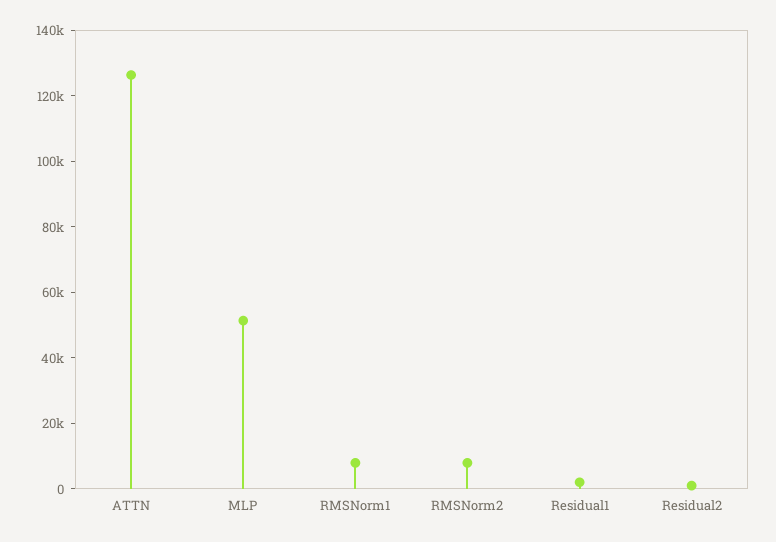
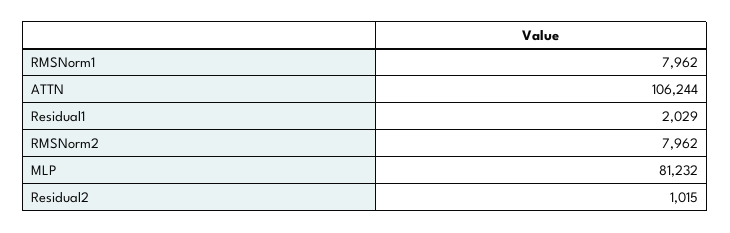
ATTN: 125000 -> 106244
MLP: 50000 -> 81232

